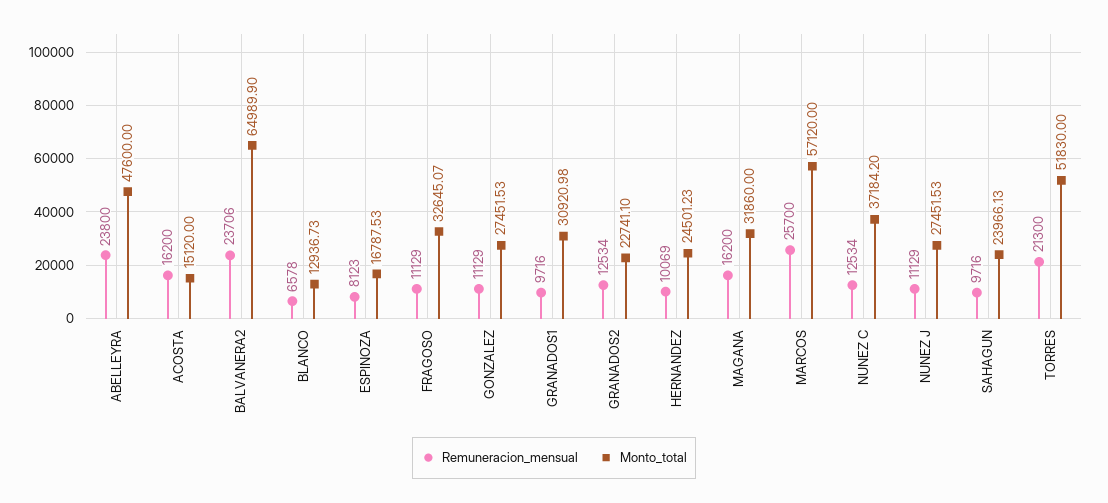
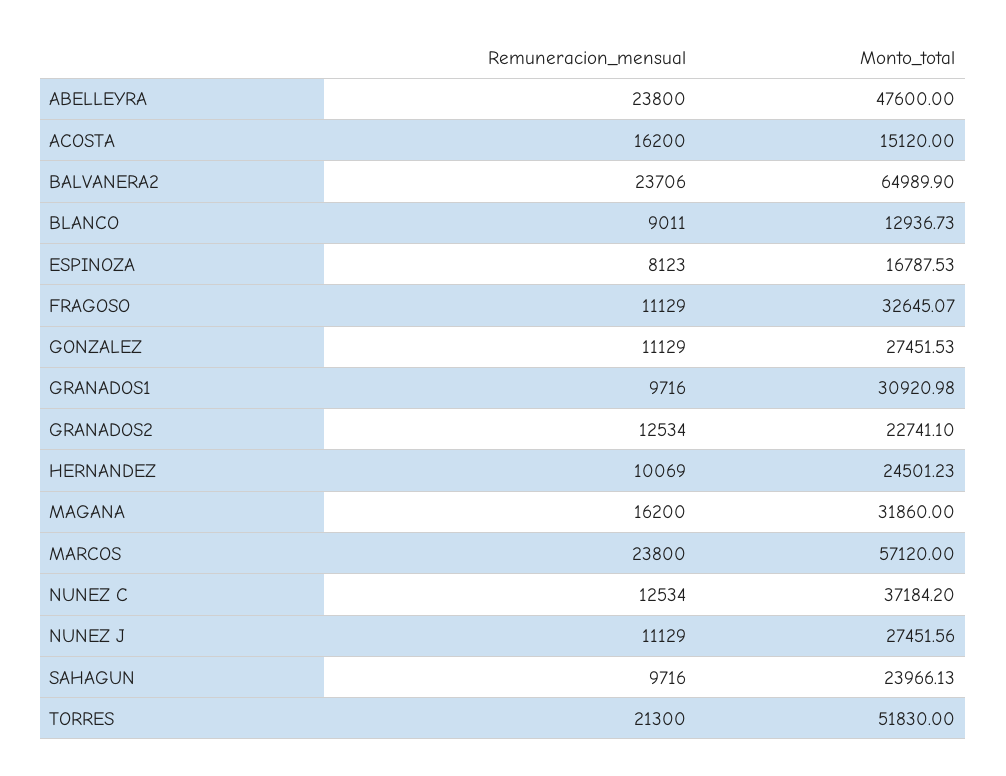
Remuneracion_mensual, BLANCO: 6578 -> 9011
Remuneracion_mensual, MARCOS: 25700 -> 23800
Monto_total, NUNEZ J: 27451.53 -> 27451.56

